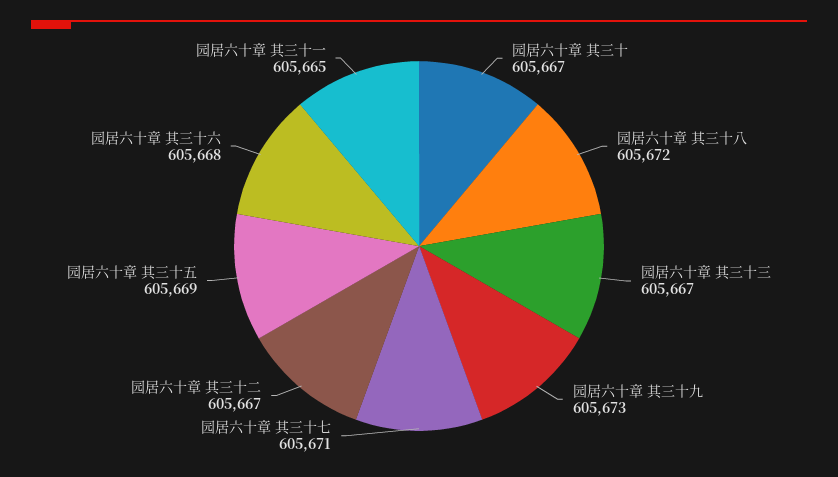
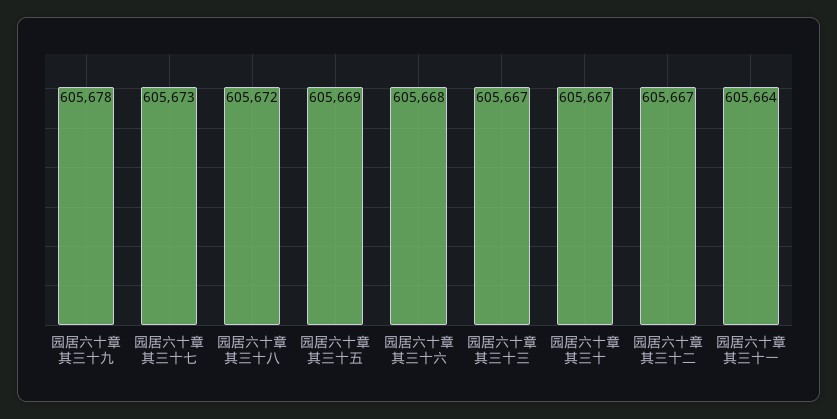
园居六十章 其三十九: 605673 -> 605678
园居六十章 其三十七: 605671 -> 605673
园居六十章 其三十一: 605665 -> 605664

